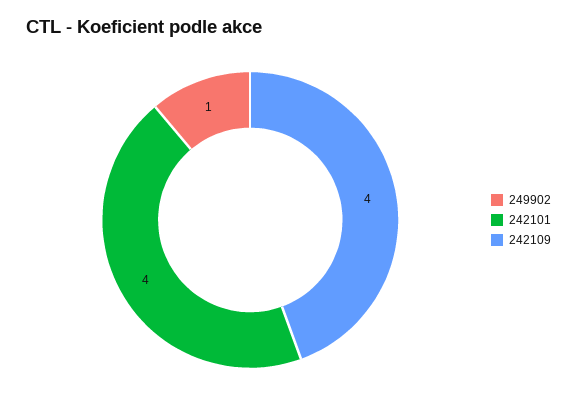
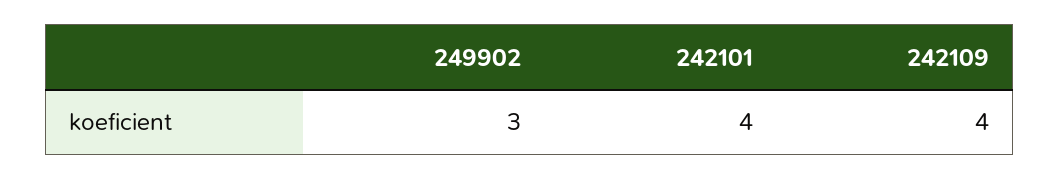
249902: 1 -> 3

